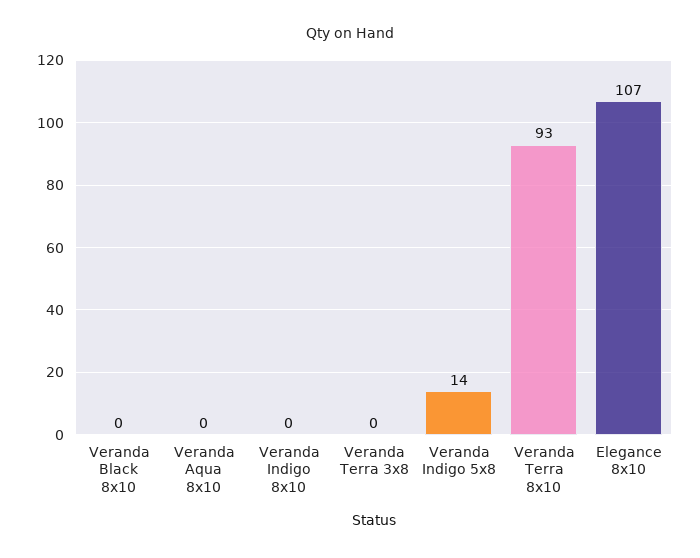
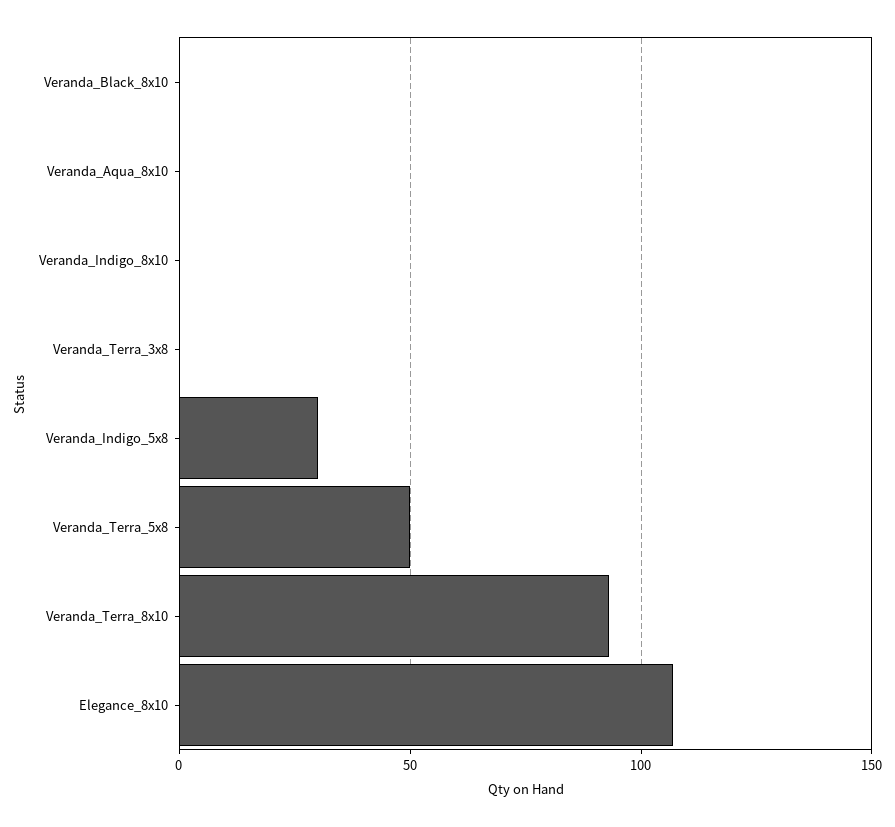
Veranda Indigo 5x8: 14 -> 30
Veranda_Terra_5x8: none -> 50

